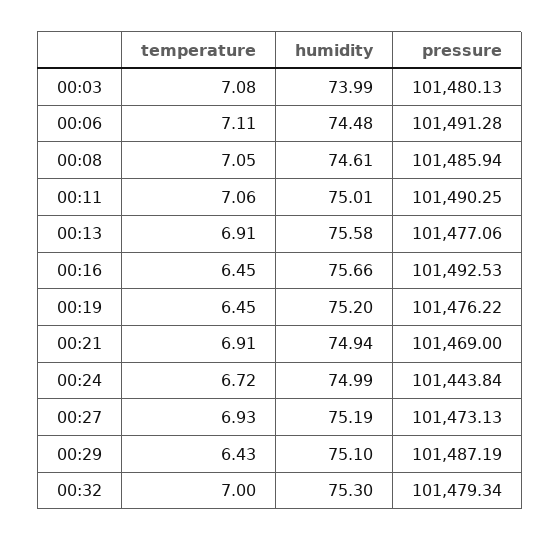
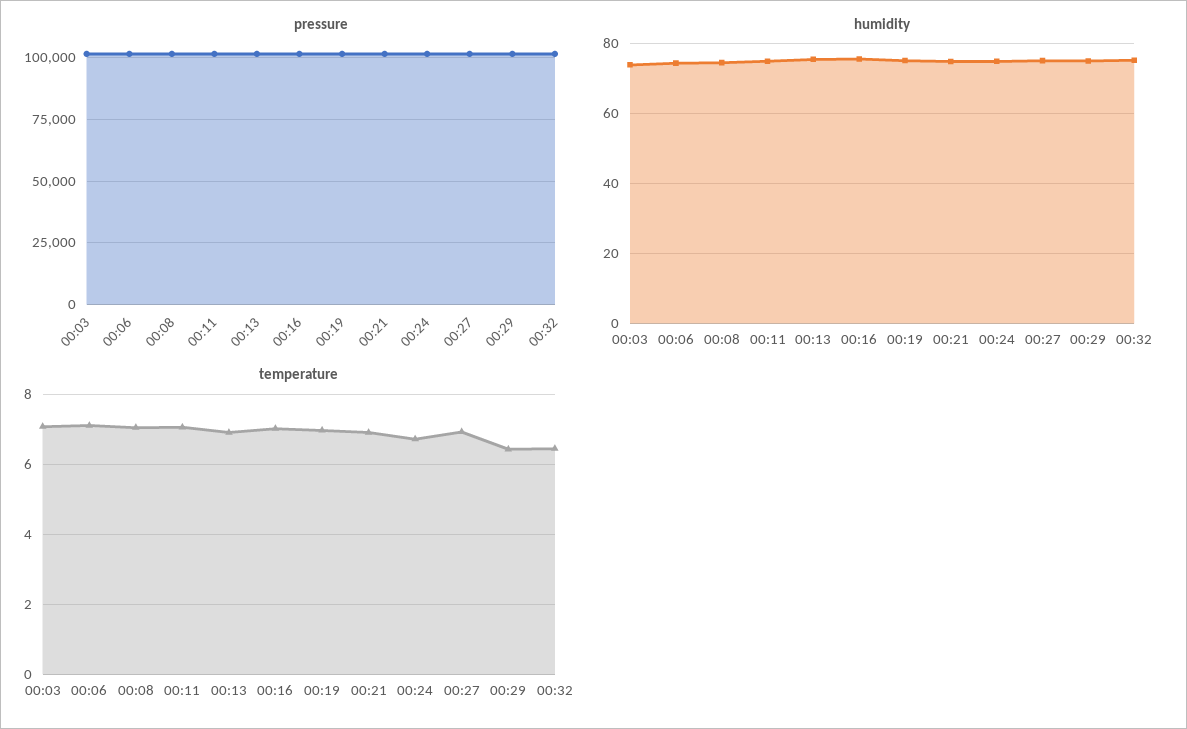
temperature, 00:16: 6.45 -> 7
temperature, 00:19: 6.45 -> 7
temperature, 00:32: 7 -> 6.4

